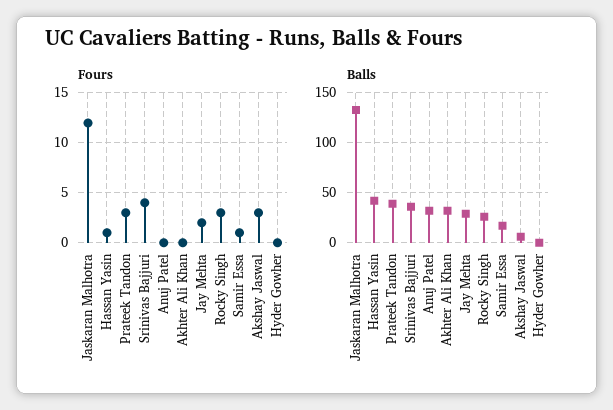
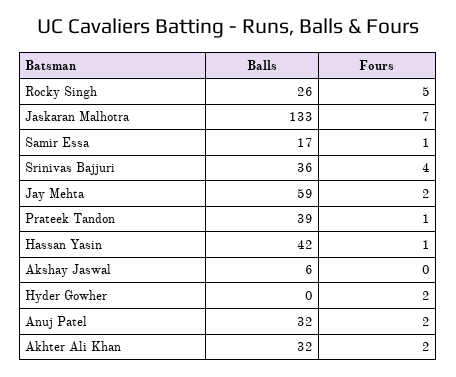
Fours, Jaskaran Malhotra: 12 -> 7
Fours, Prateek Tandon: 3 -> 1
Fours, Anuj Patel: 0 -> 2
Fours, Akhter Ali Khan: 0 -> 2
Fours, Rocky Singh: 3 -> 5
Fours, Akshay Jaswal: 3 -> 0
Fours, Hyder Gowher: 0 -> 2
Balls, Jay Mehta: 30 -> 59

